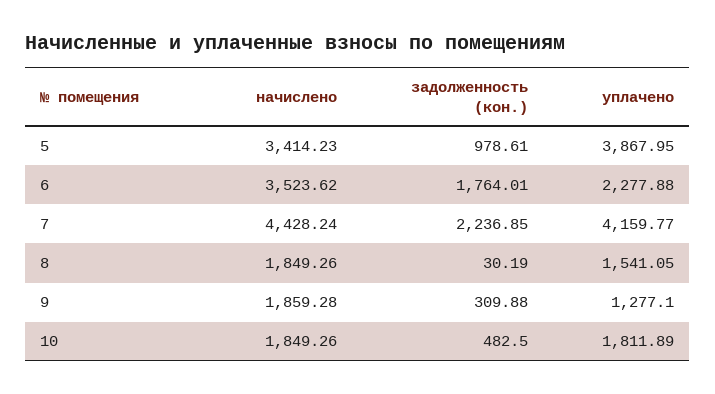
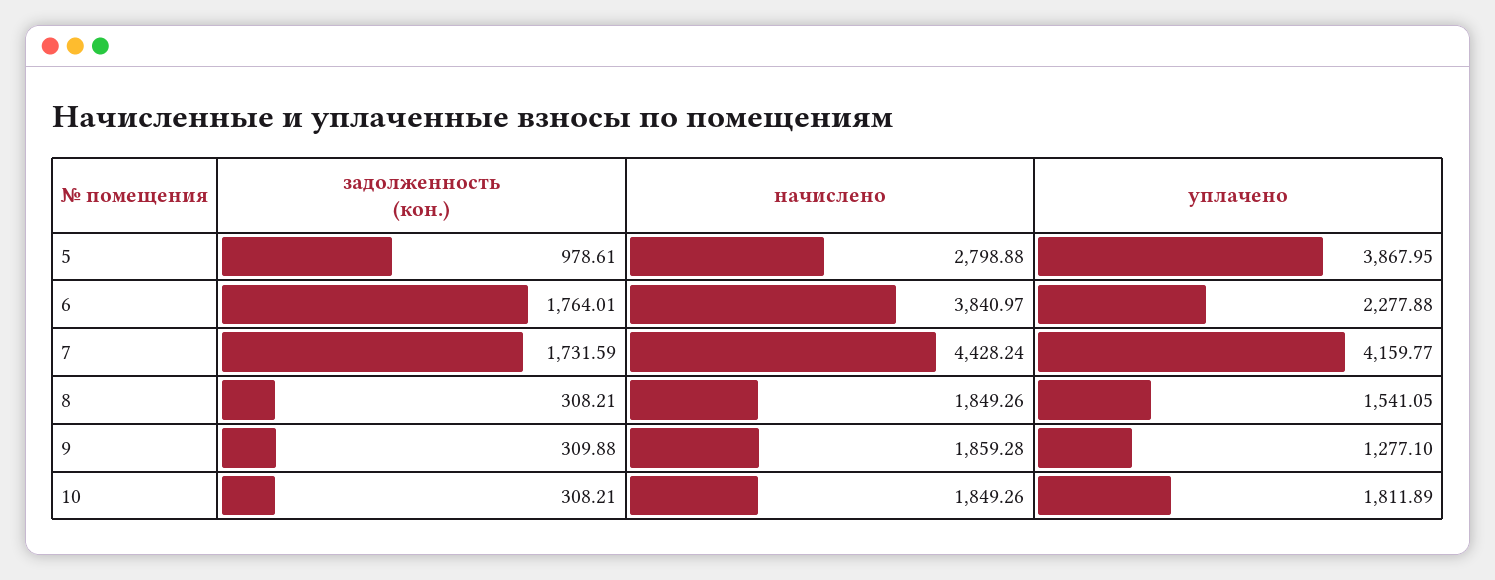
начислено, 5: 3414.23 -> 2798.88
начислено, 6: 3523.62 -> 3840.97
задолженность (кон.), 7: 2236.85 -> 1731.59
задолженность (кон.), 8: 30.19 -> 308.21
задолженность (кон.), 10: 482.5 -> 308.21

